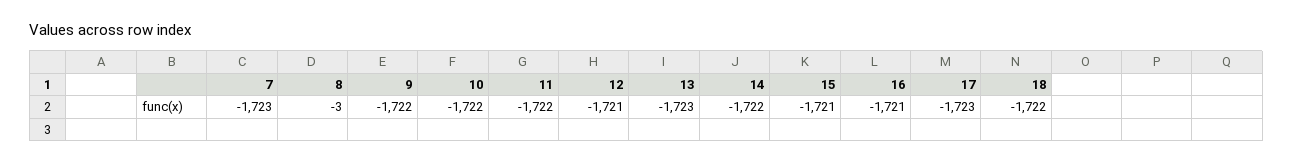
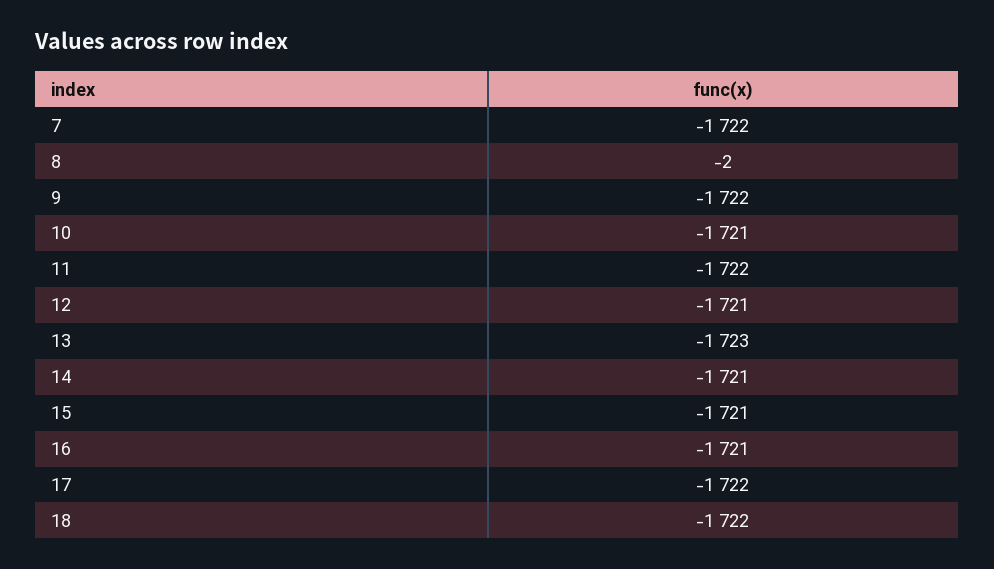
7: -1723 -> -1722
8: -3 -> -2
10: -1722 -> -1721
14: -1722 -> -1721
17: -1723 -> -1722

